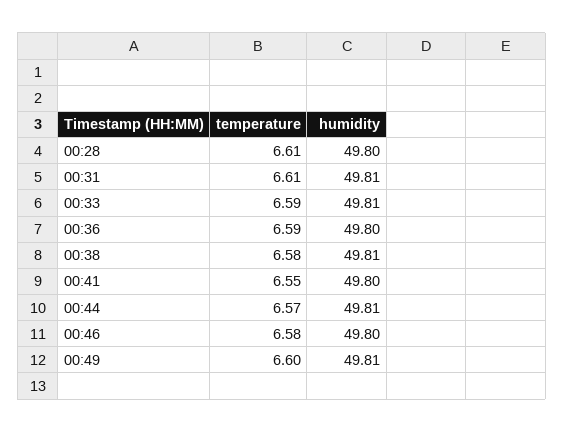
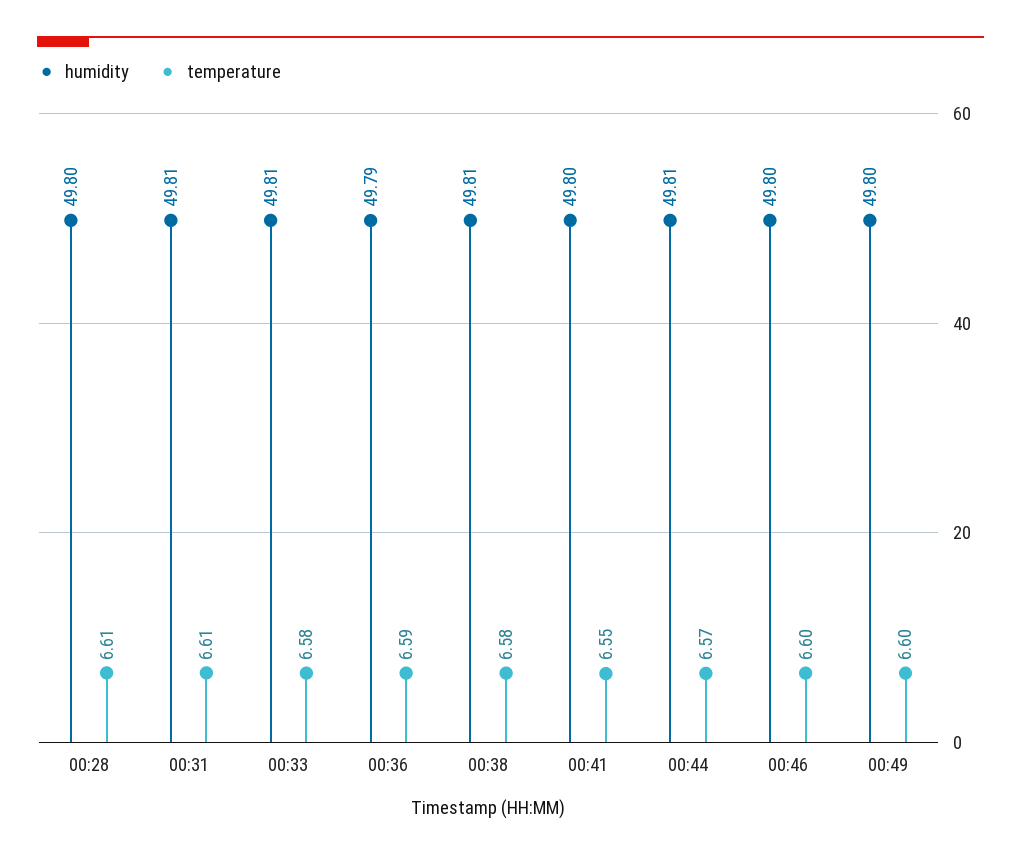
temperature, 00:33: 6.59 -> 6.58
humidity, 00:36: 49.8 -> 49.79
temperature, 00:46: 6.58 -> 6.6
humidity, 00:49: 49.81 -> 49.8

